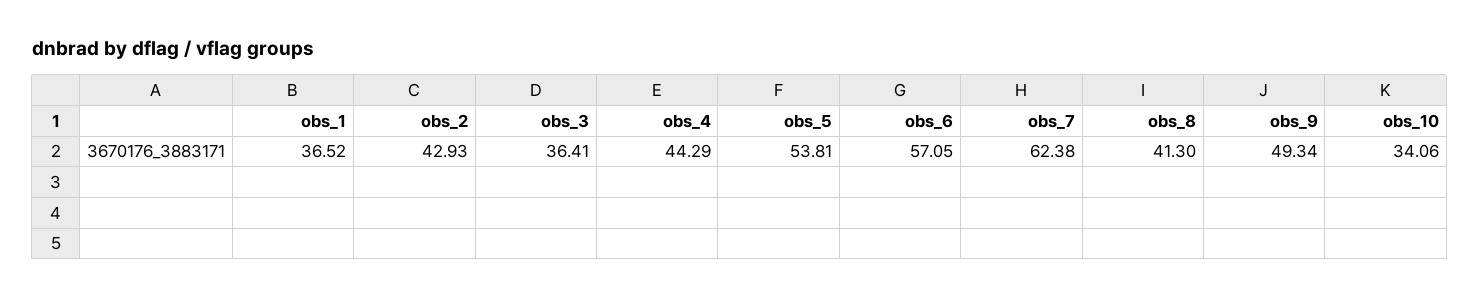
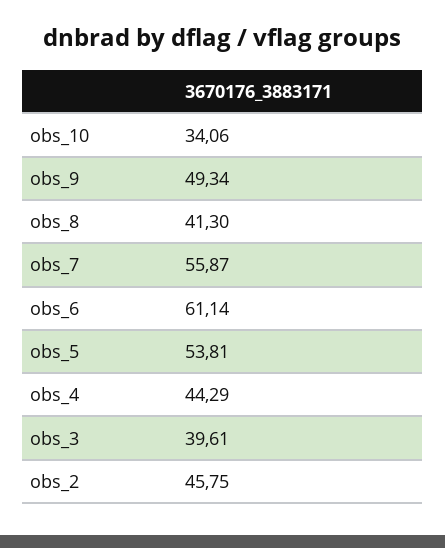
obs_1: 36.52 -> none
obs_2: 42.93 -> 45.75
obs_3: 36.41 -> 39.61
obs_6: 57.05 -> 61.14
obs_7: 62.38 -> 55.87

